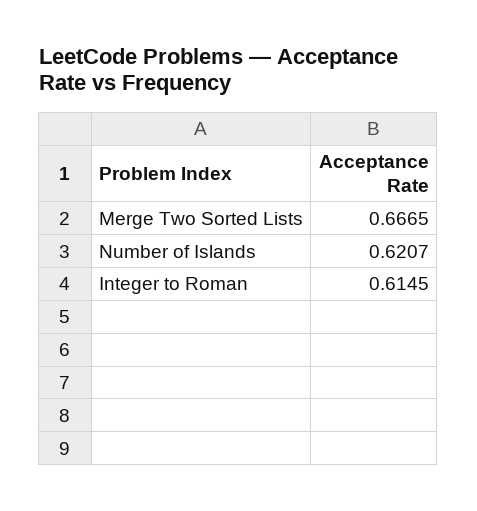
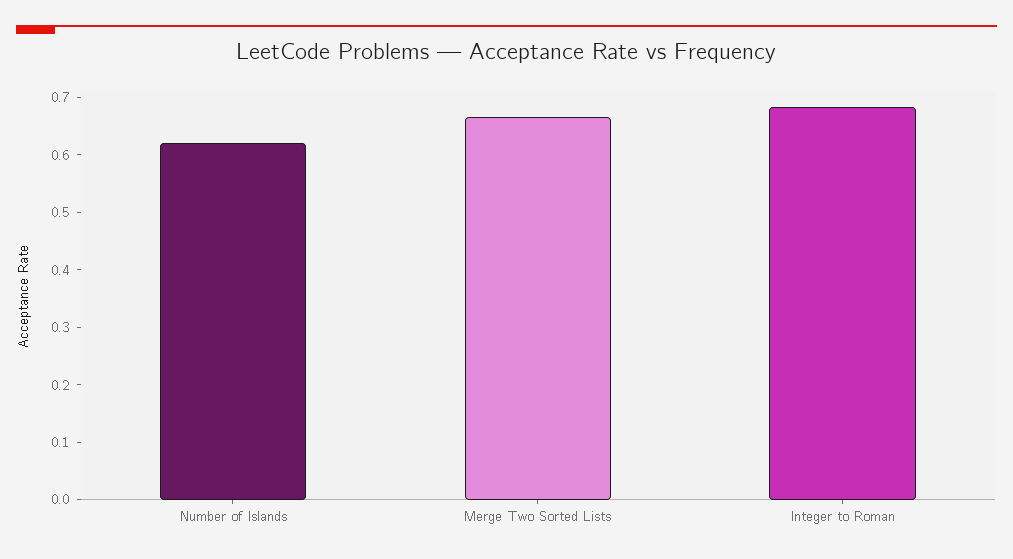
Integer to Roman: 0.6145 -> 0.68

